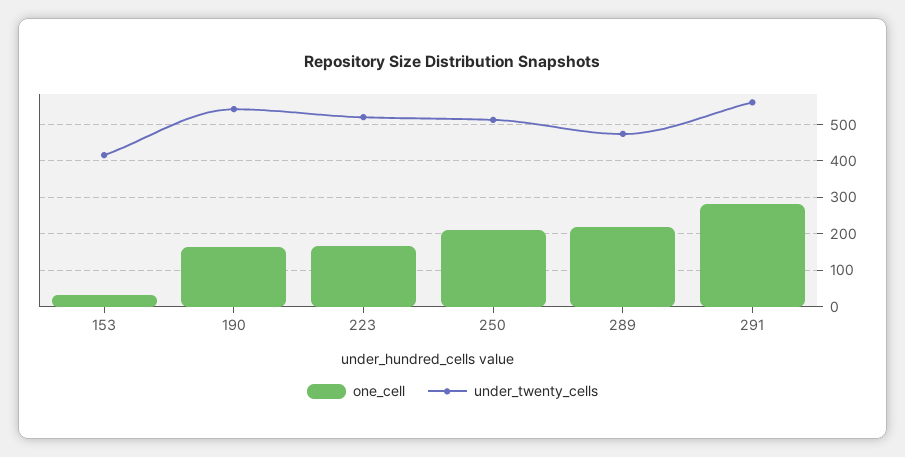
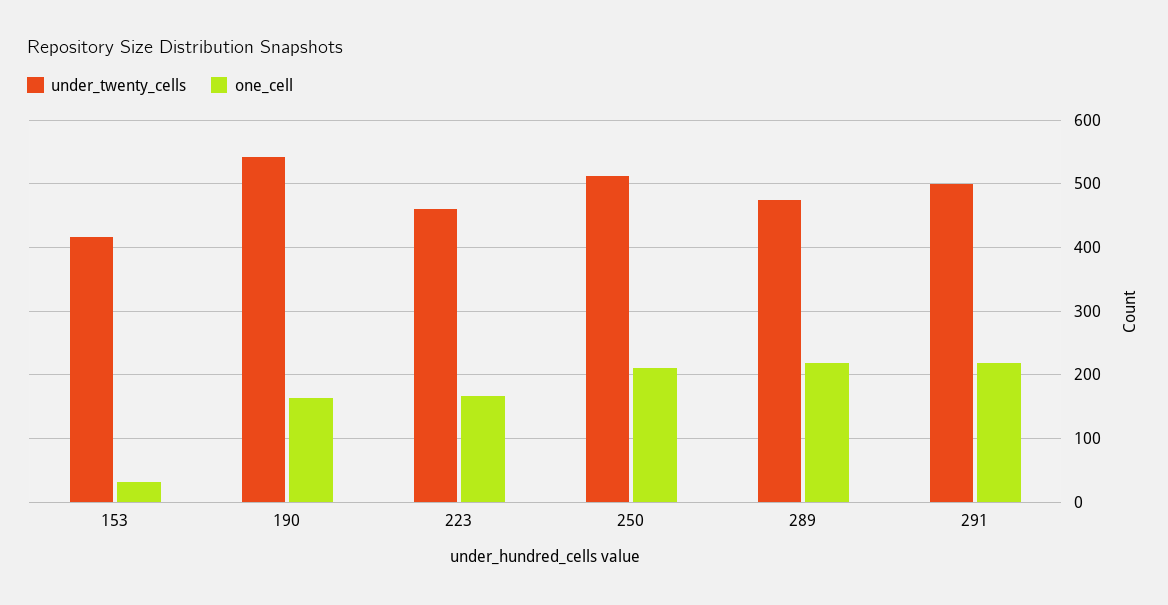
under_twenty_cells, 223: 520 -> 460
one_cell, 291: 280 -> 220
under_twenty_cells, 291: 560 -> 500

